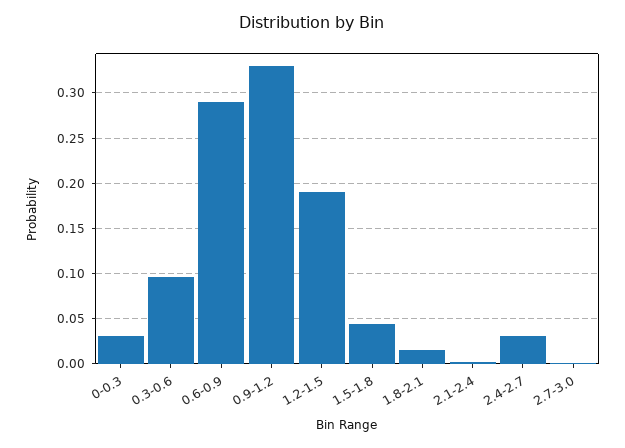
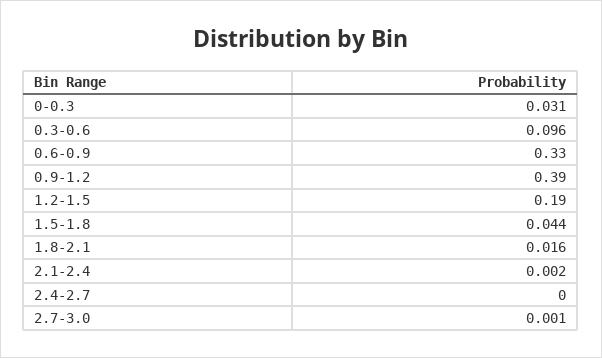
0.6-0.9: 0.29 -> 0.33
0.9-1.2: 0.33 -> 0.39
2.4-2.7: 0.03 -> 0

